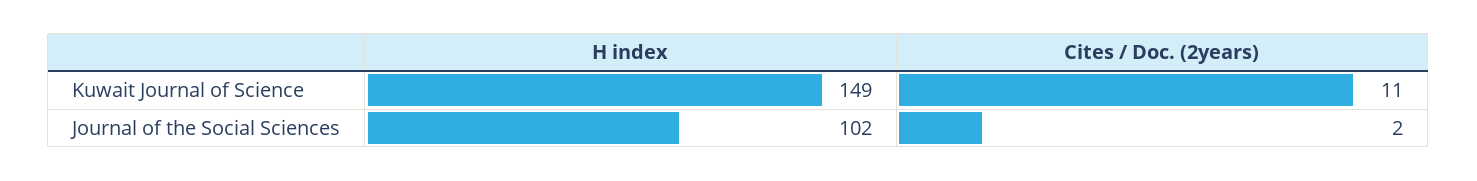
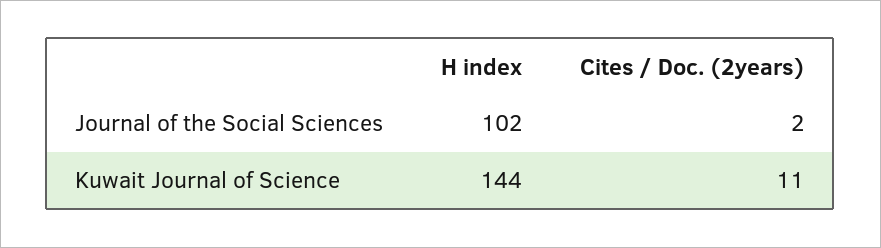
H index, Kuwait Journal of Science: 149 -> 144

